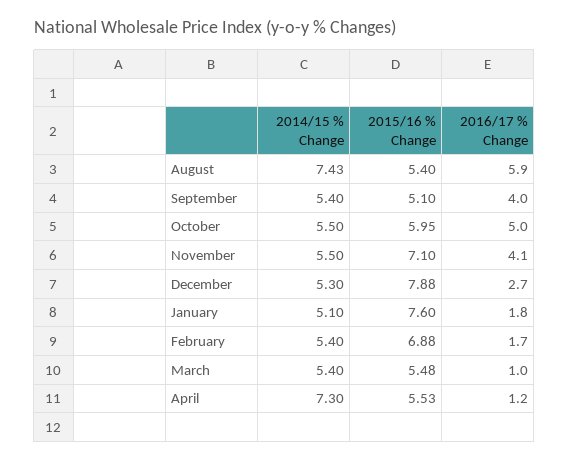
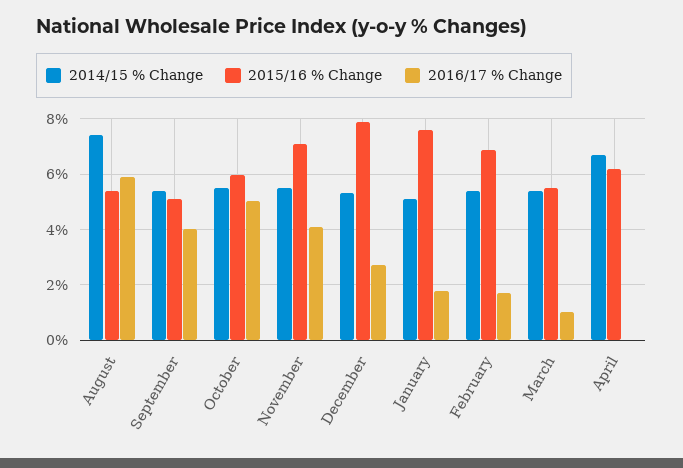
2014/15 % Change, April: 7.3 -> 6.75
2015/16 % Change, April: 5.53 -> 6.25
2016/17 % Change, April: 1.2 -> 0

